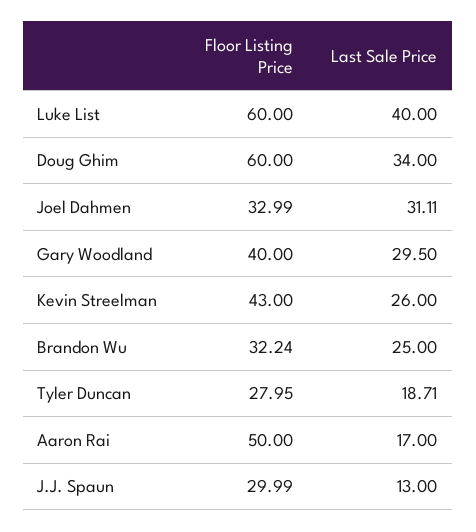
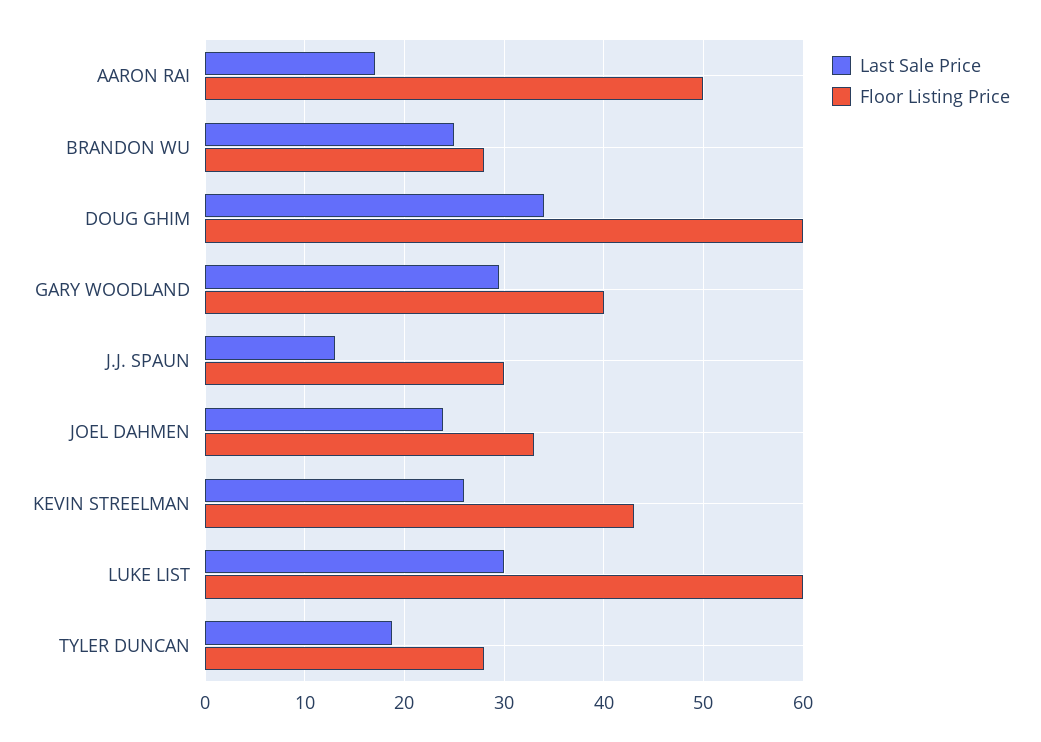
Last Sale Price, Luke List: 40 -> 30
Last Sale Price, Joel Dahmen: 31.11 -> 24
Floor Listing Price, Brandon Wu: 32.24 -> 28

